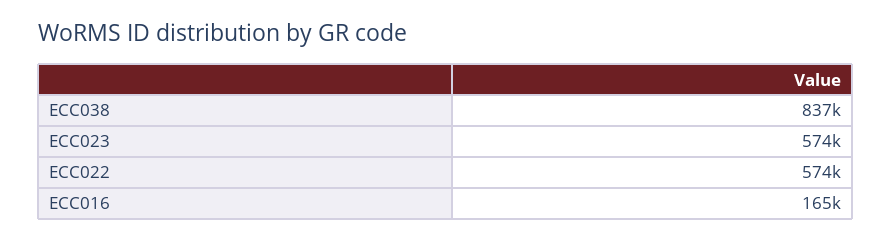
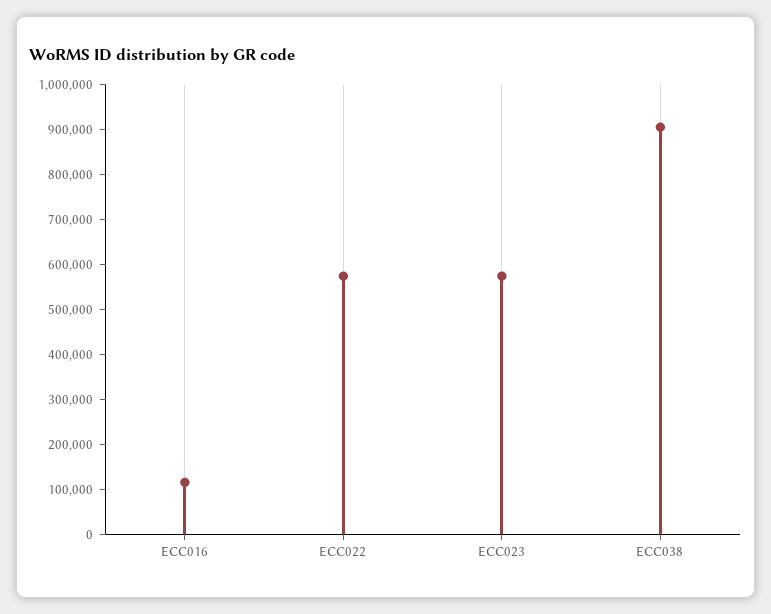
ECC038: 837000 -> 900000
ECC016: 165000 -> 120000

